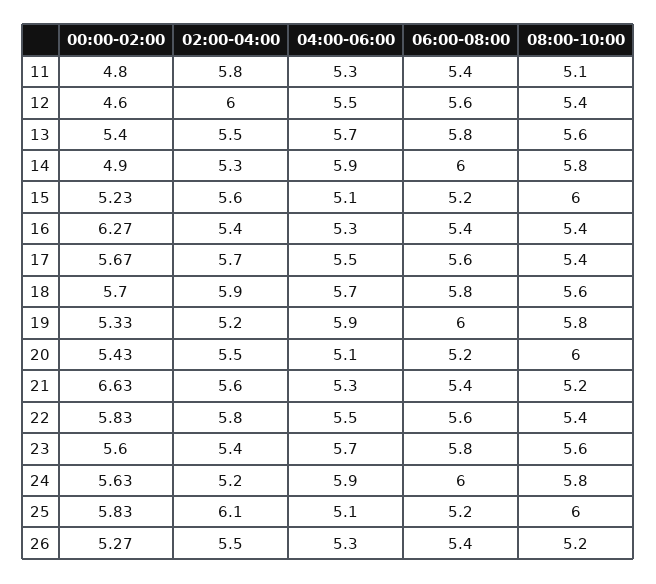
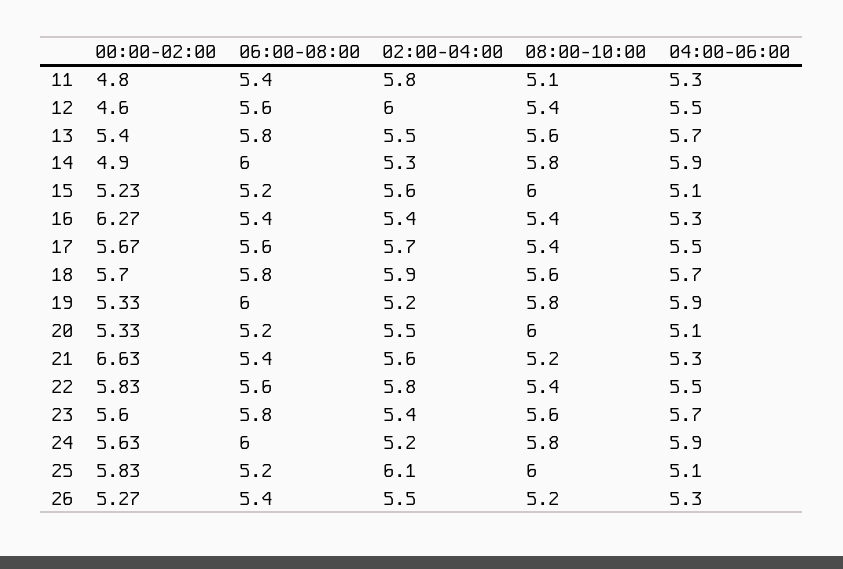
00:00-02:00, 20: 5.43 -> 5.33

